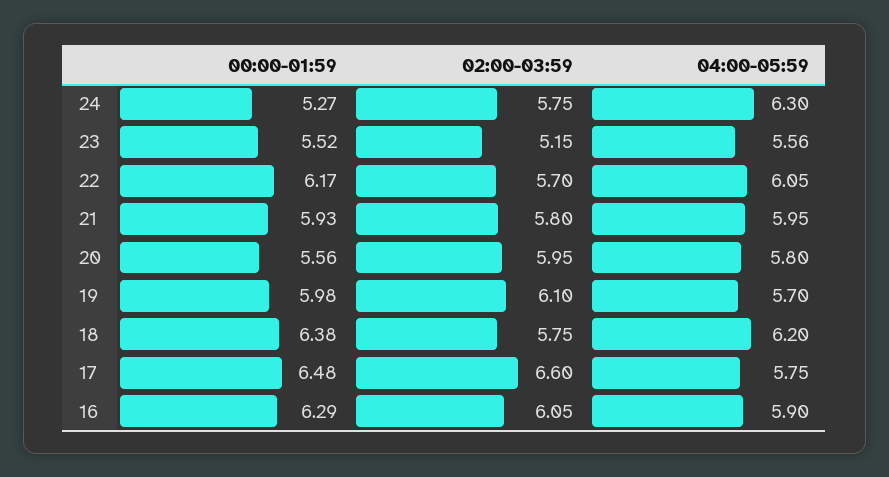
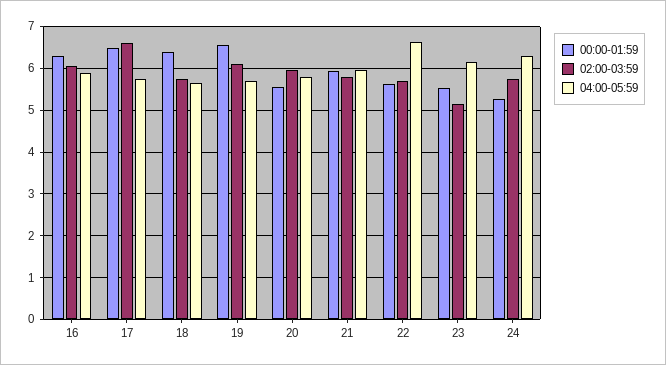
04:00-05:59, 23: 5.56 -> 6.2
00:00-01:59, 22: 6.17 -> 5.6
04:00-05:59, 22: 6.05 -> 6.6
00:00-01:59, 19: 5.98 -> 6.6
04:00-05:59, 18: 6.2 -> 5.6

